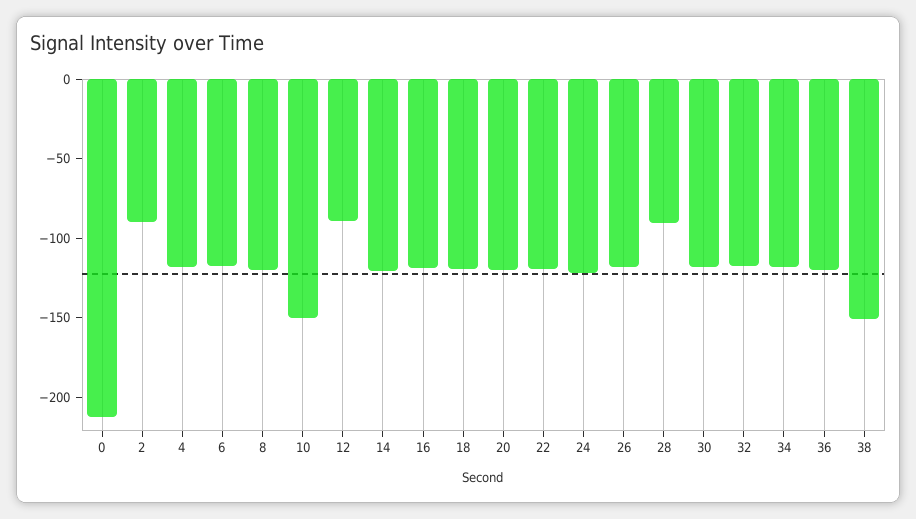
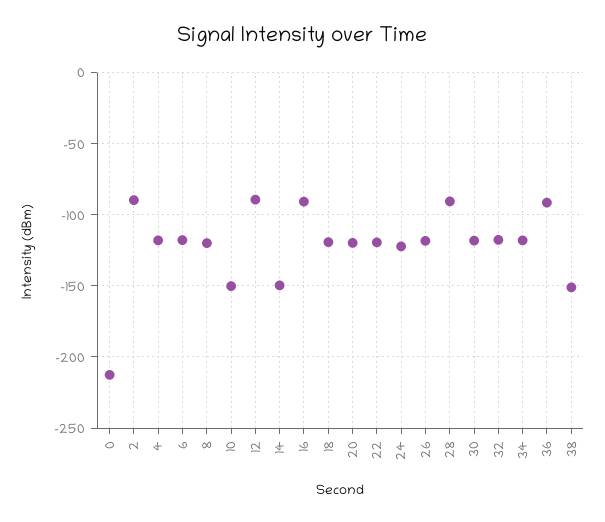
14: -120 -> -150
16: -120 -> -90
36: -120 -> -90

